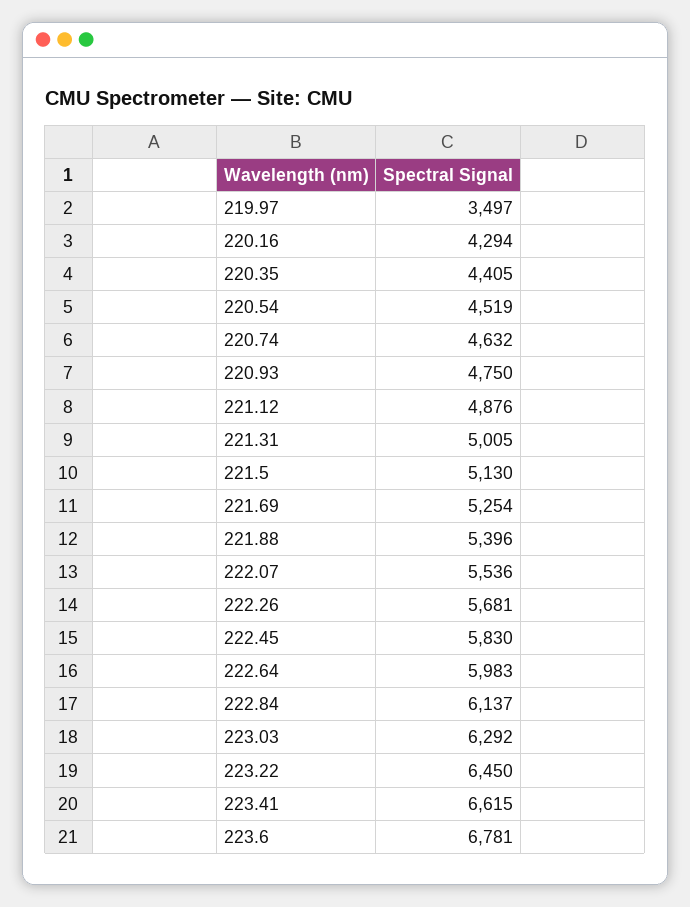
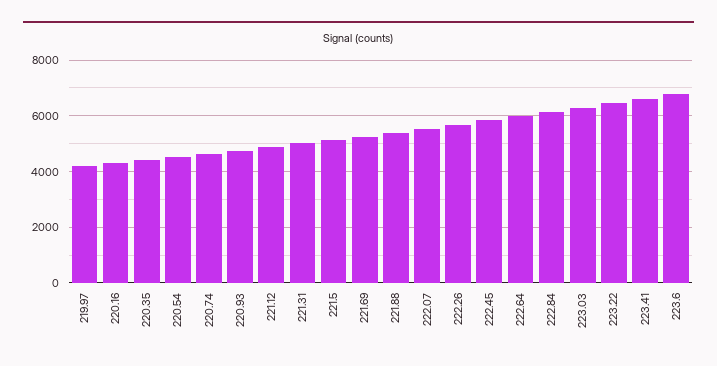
219.97: 3497 -> 4250

